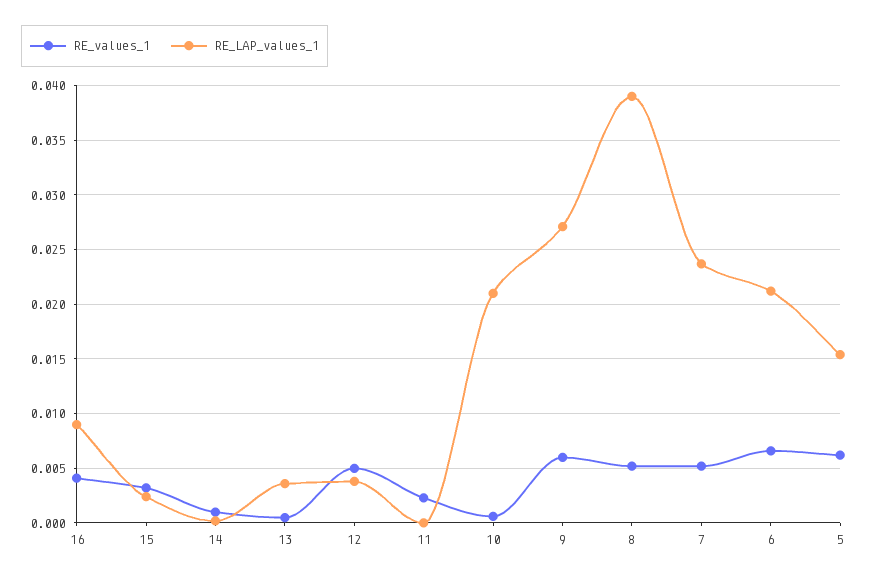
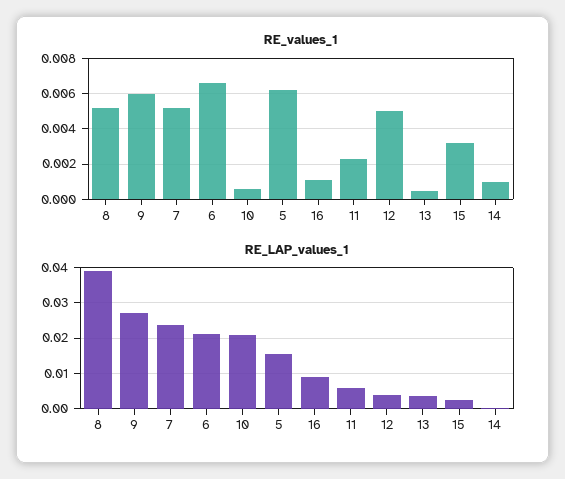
RE_values_1, 16: 0.004 -> 0.001
RE_LAP_values_1, 11: 0 -> 0.006

